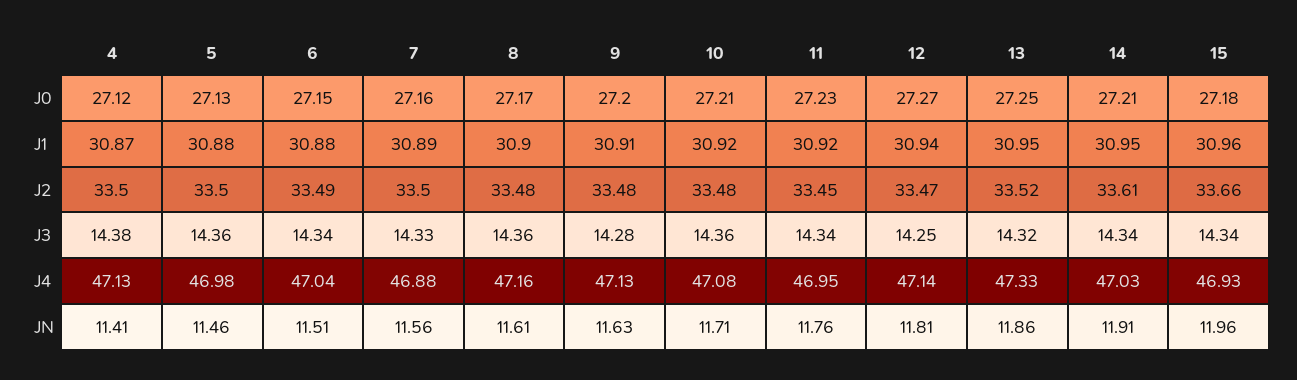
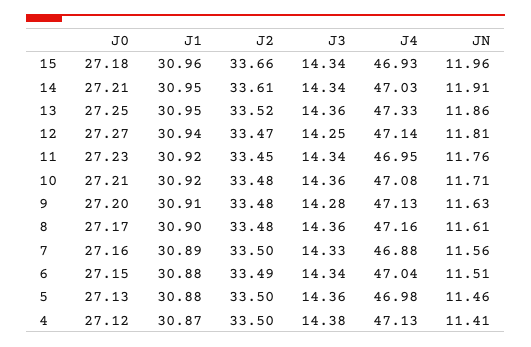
13, J3: 14.32 -> 14.36

